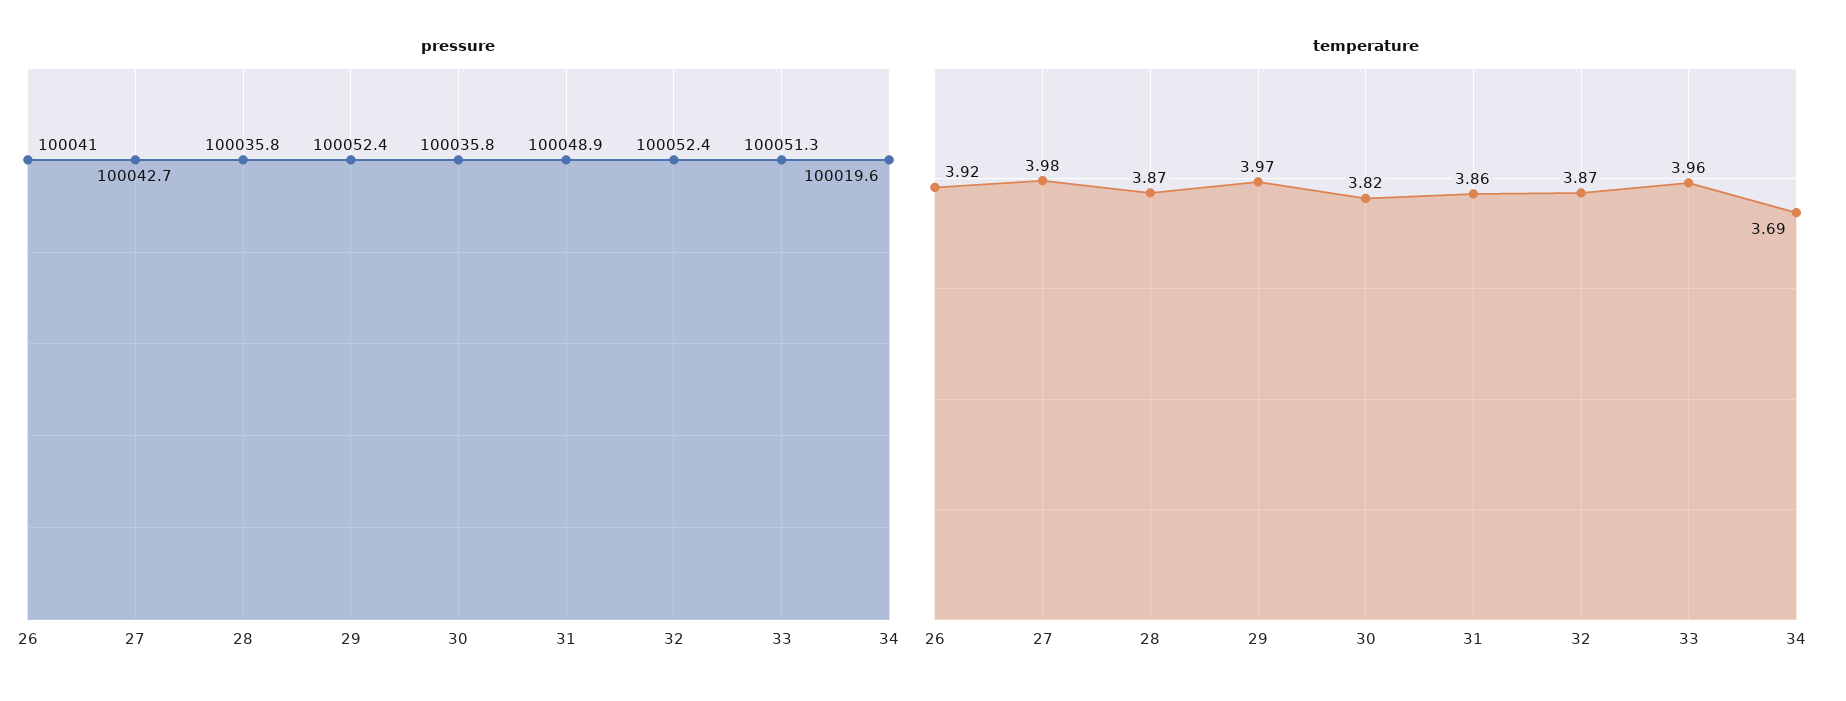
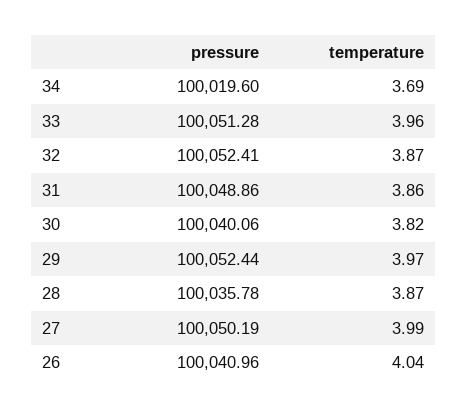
pressure, 27: 100042.7 -> 100050.19
pressure, 30: 100035.8 -> 100040.06
temperature, 26: 3.92 -> 4.04
temperature, 27: 3.98 -> 3.99

